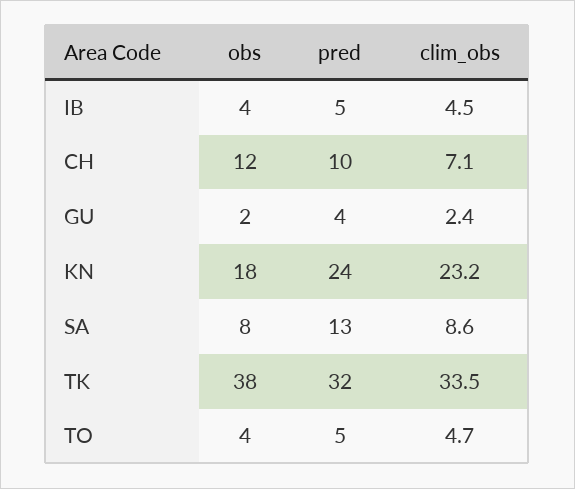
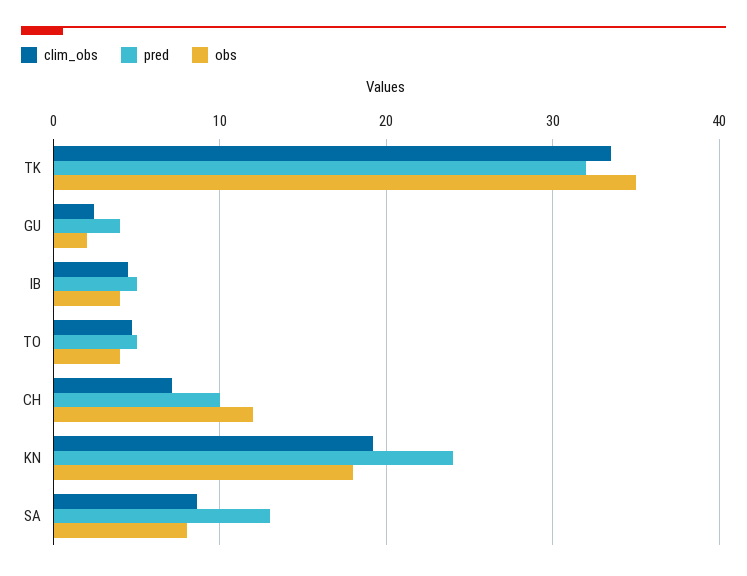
clim_obs, KN: 23.2 -> 19
obs, TK: 38 -> 35

